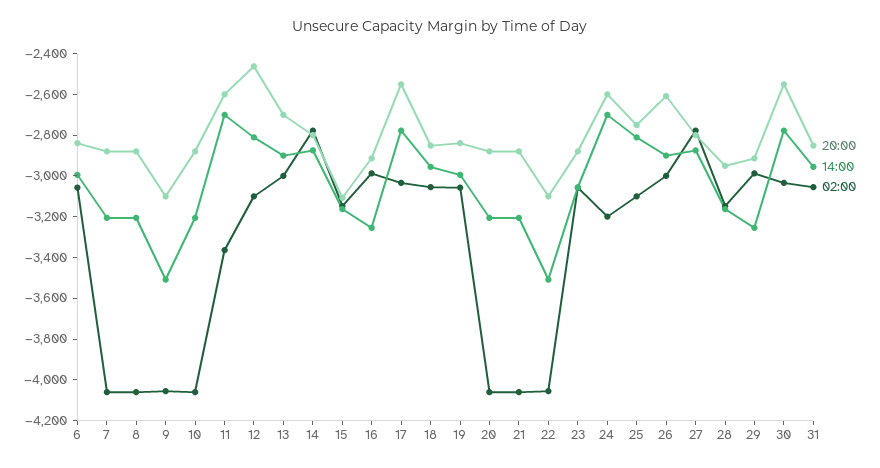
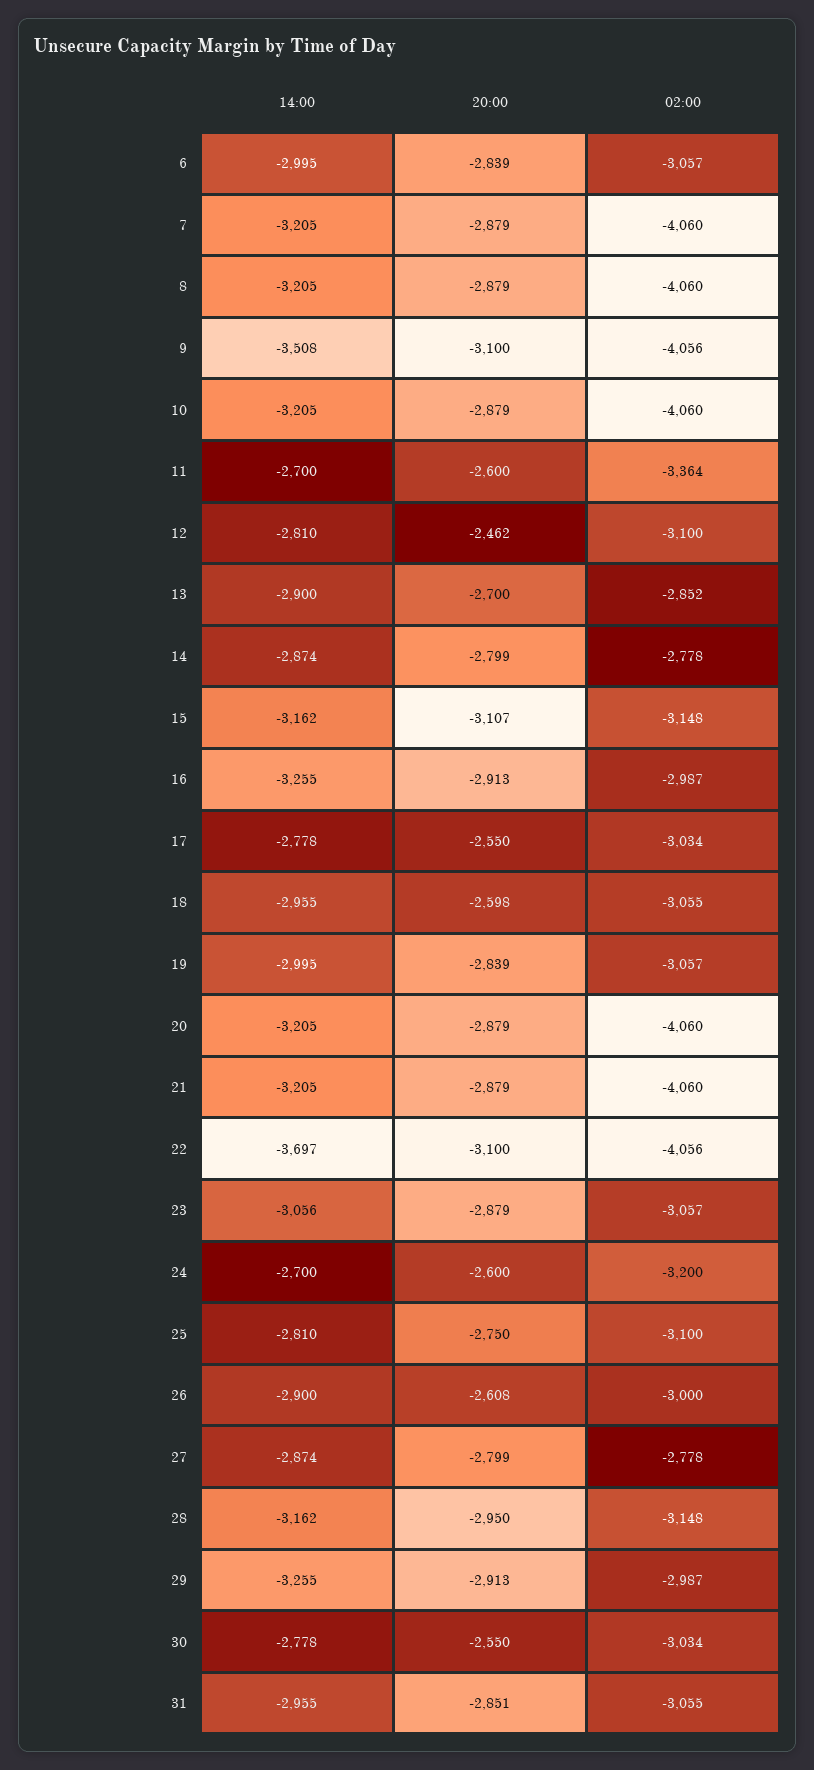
02:00, 13: -3000 -> -2852
20:00, 18: -2850 -> -2598
14:00, 22: -3500 -> -3697

